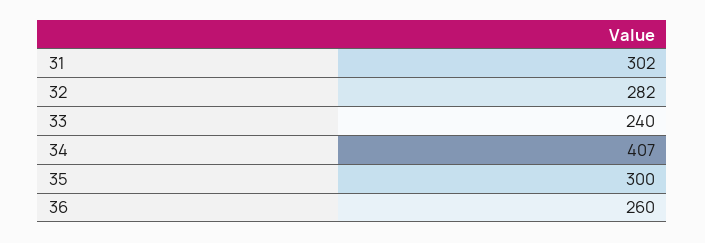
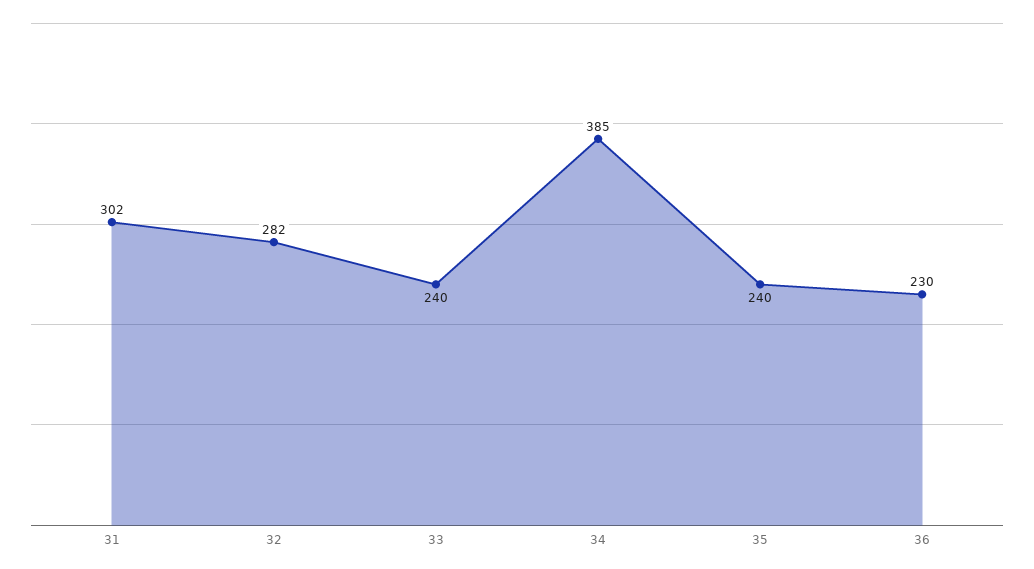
34: 407 -> 385
35: 300 -> 240
36: 260 -> 230

